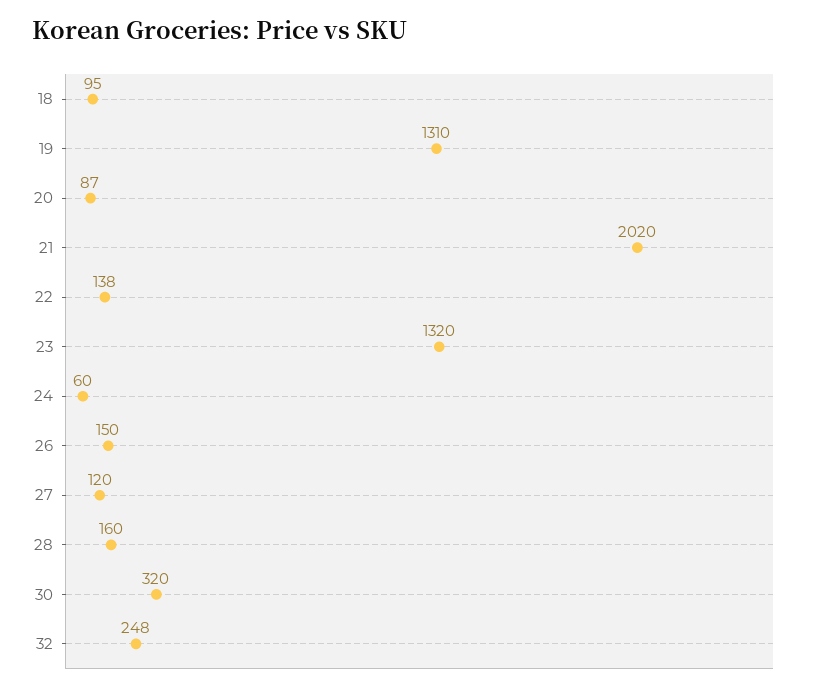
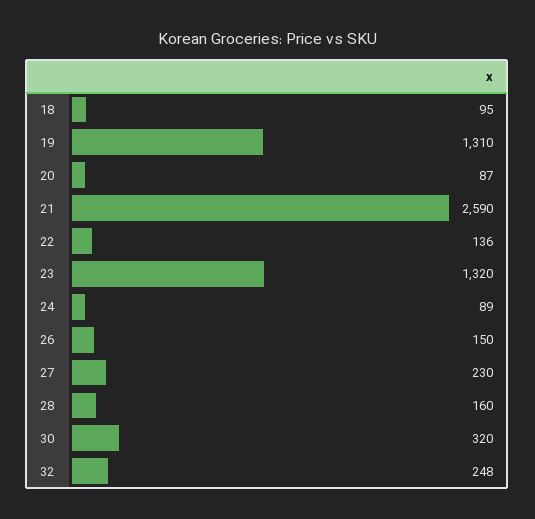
21: 2020 -> 2590
22: 138 -> 136
24: 60 -> 89
27: 120 -> 230

